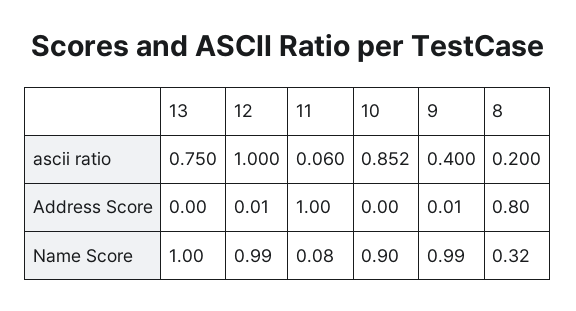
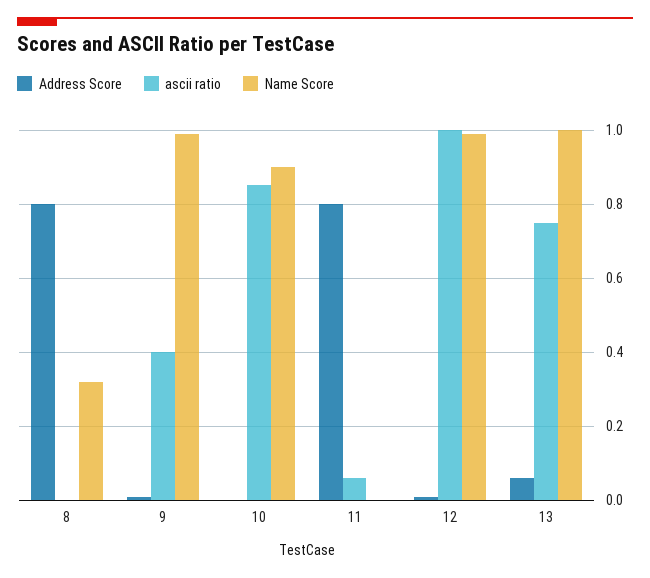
ascii ratio, 8: 0.2 -> 0
Address Score, 13: 0 -> 0.06
Address Score, 11: 1 -> 0.8
Name Score, 11: 0.08 -> 0

